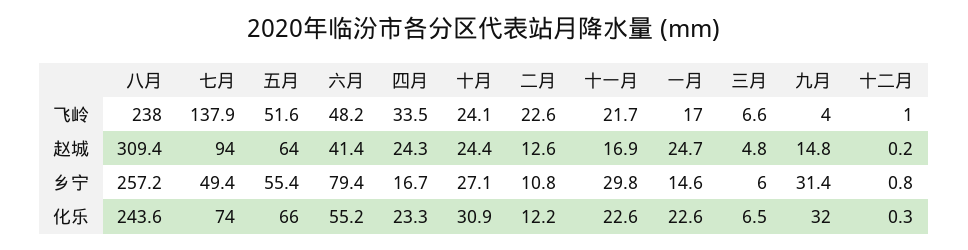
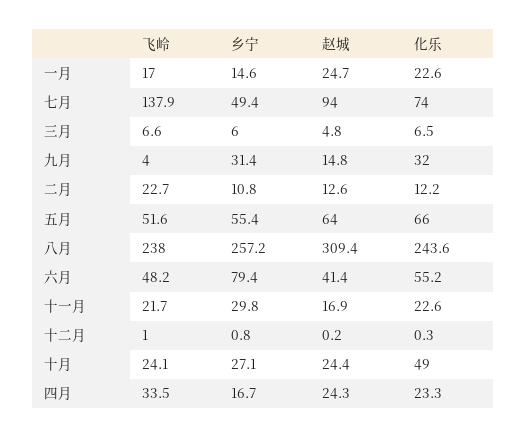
二月, 飞岭: 22.6 -> 22.7
十月, 化乐: 30.9 -> 49

